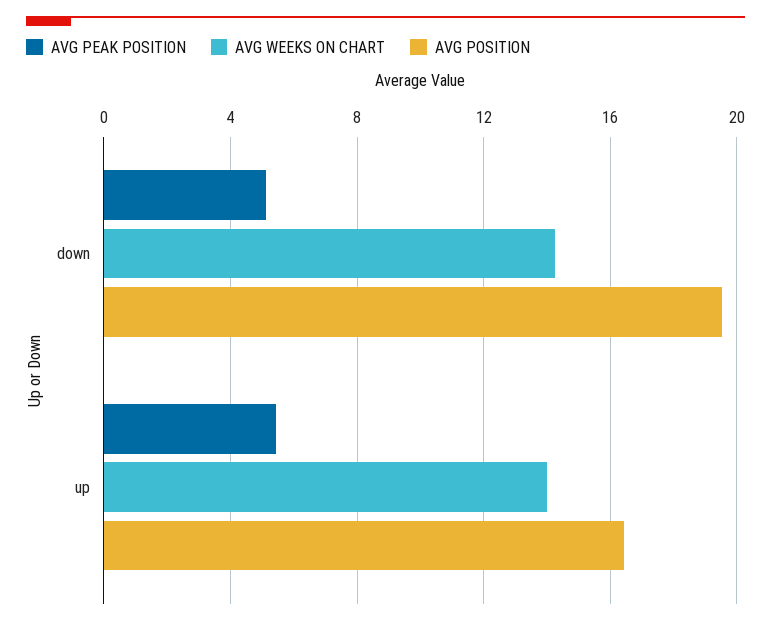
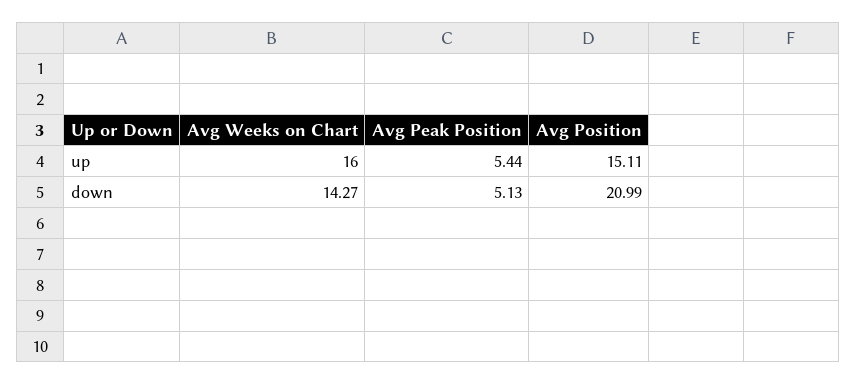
AVG POSITION, down: 19.5 -> 20.99
AVG WEEKS ON CHART, up: 14 -> 16
AVG POSITION, up: 16.5 -> 15.11

